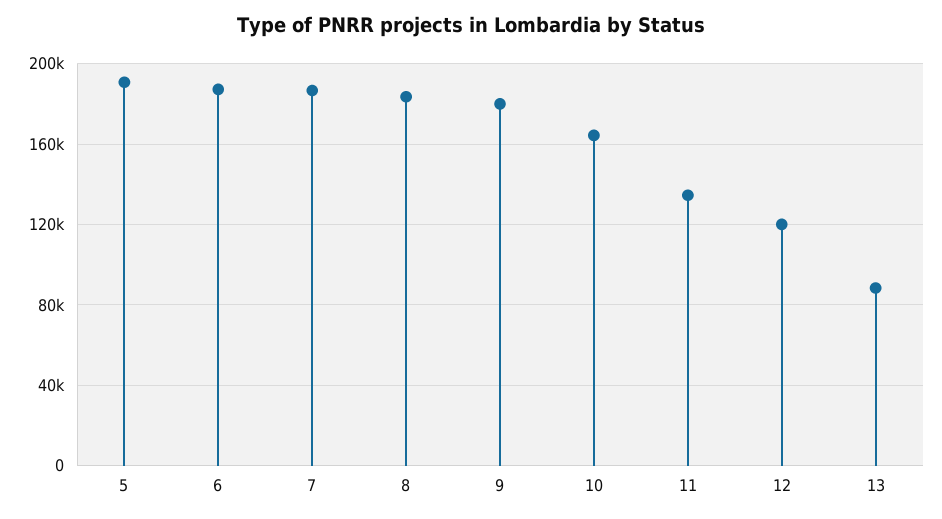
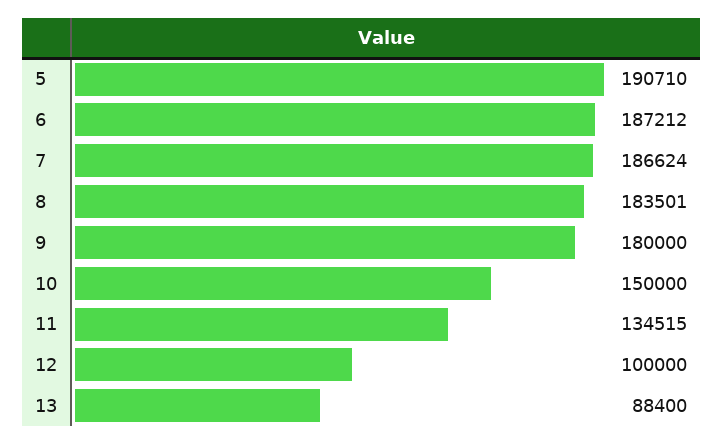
10: 165000 -> 150000
12: 120000 -> 100000

